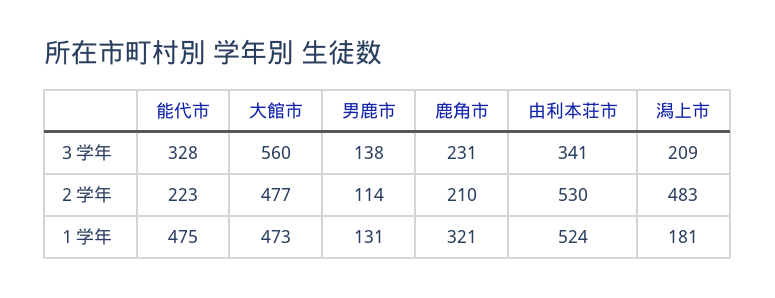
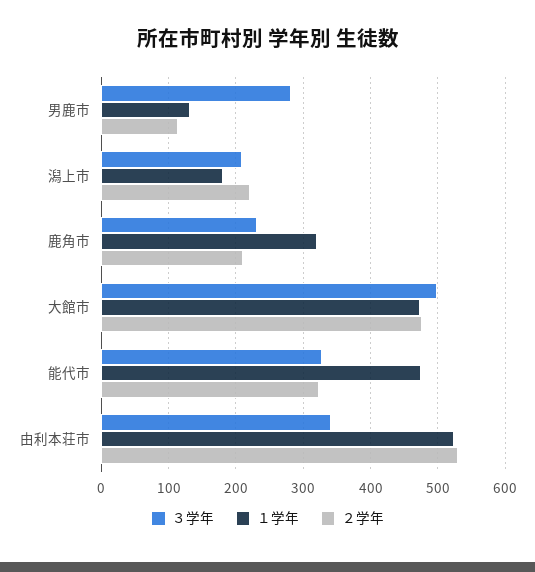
３学年, 大館市: 560 -> 500
３学年, 男鹿市: 138 -> 280
２学年, 能代市: 223 -> 320
２学年, 潟上市: 483 -> 220

